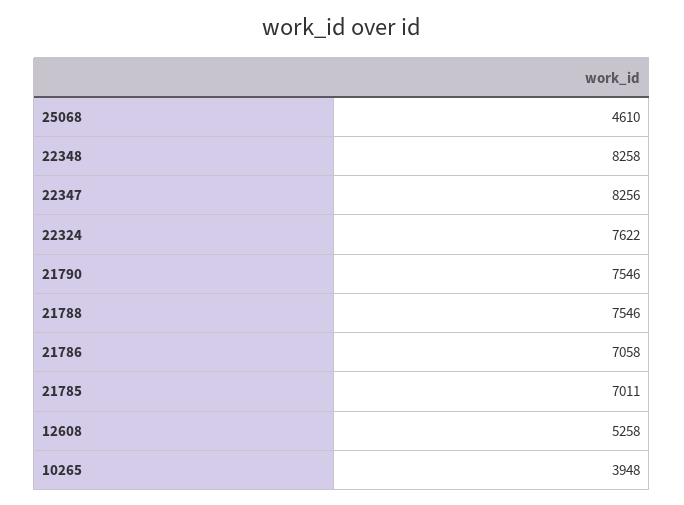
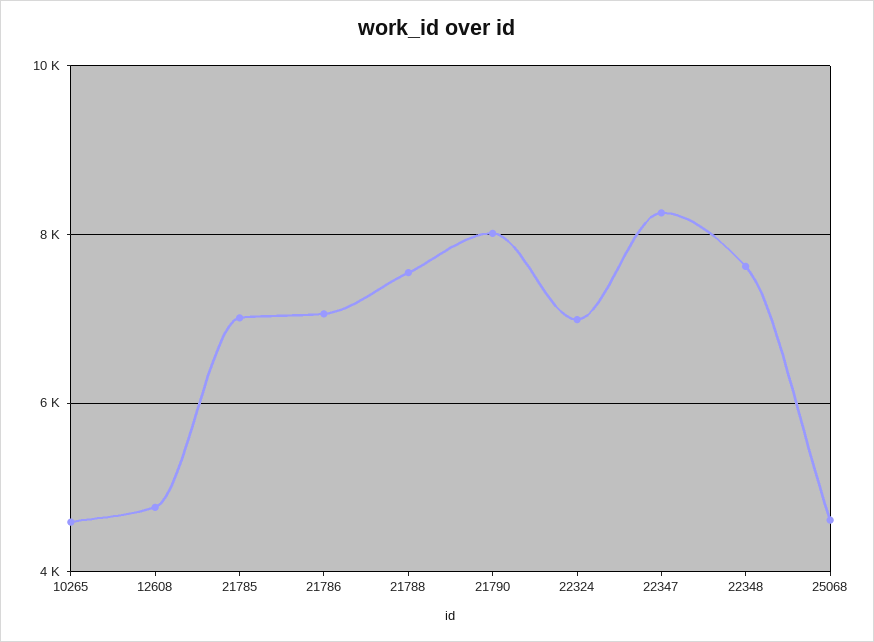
22348: 8258 -> 7600
22324: 7622 -> 7000
21790: 7546 -> 8000
12608: 5258 -> 4800
10265: 3948 -> 4600

